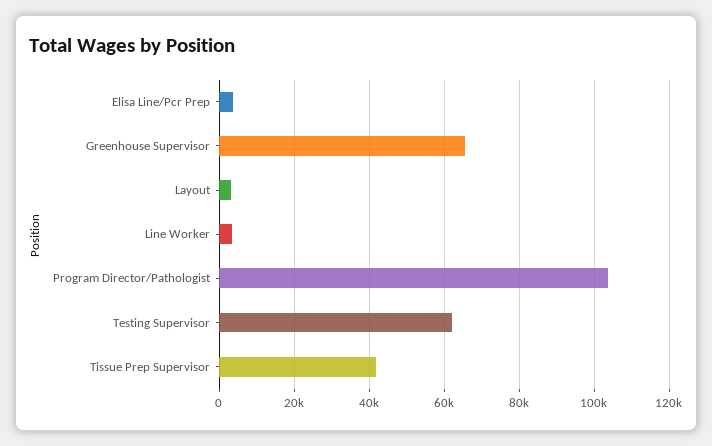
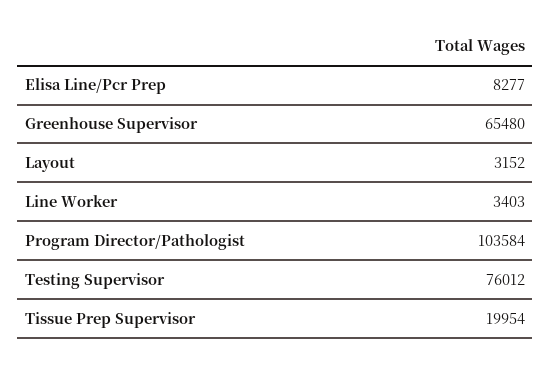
Elisa Line/Pcr Prep: 4000 -> 8277
Testing Supervisor: 62000 -> 76012
Tissue Prep Supervisor: 42000 -> 19954

